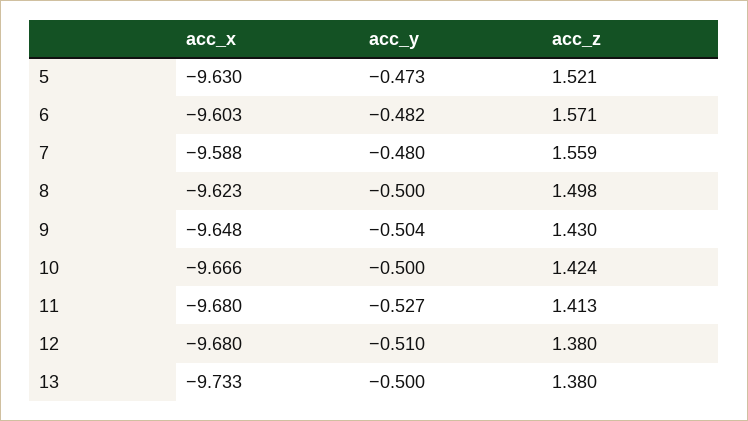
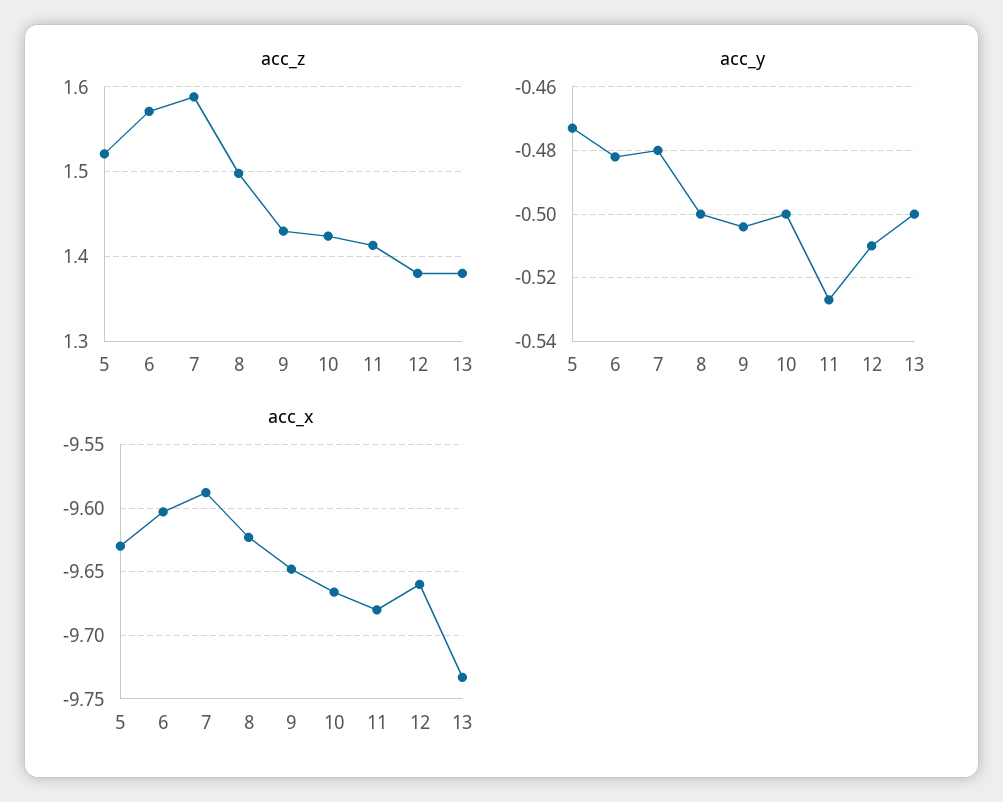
acc_z, 7: 1.559 -> 1.59
acc_x, 12: -9.68 -> -9.66

